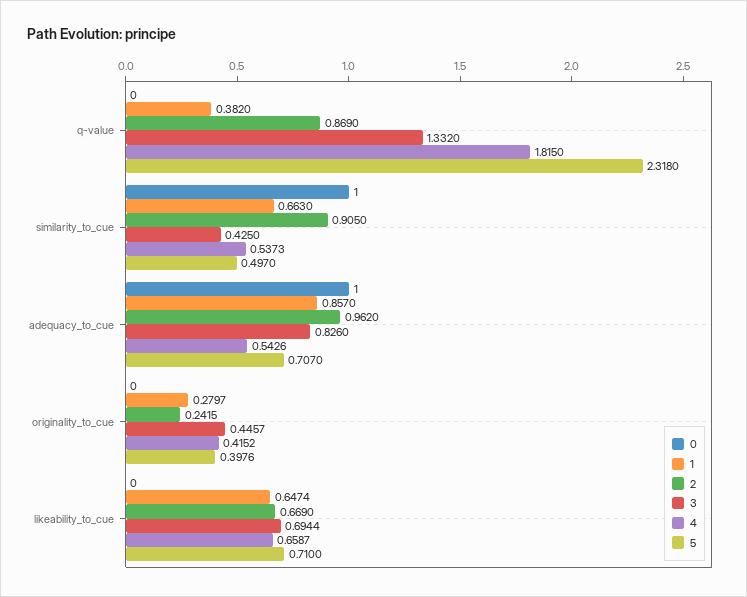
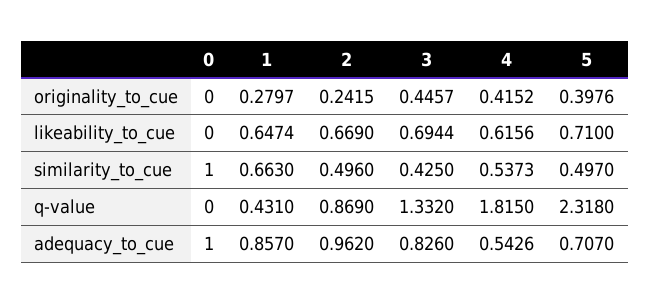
1, q-value: 0.382 -> 0.431
2, similarity_to_cue: 0.905 -> 0.496
4, likeability_to_cue: 0.6587 -> 0.6156

